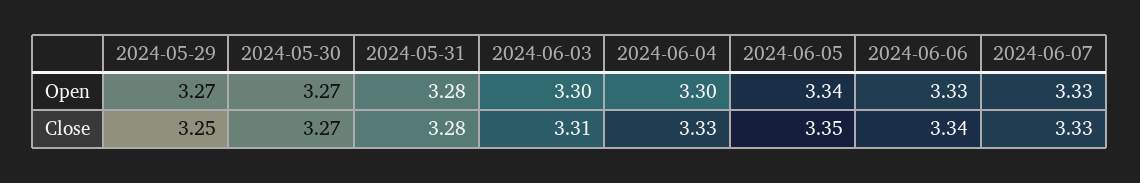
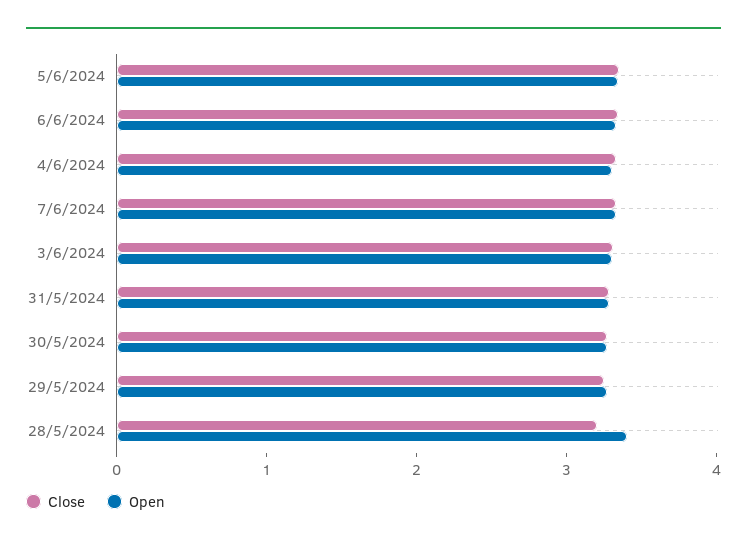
Close, 28/5/2024: none -> 3.2
Open, 28/5/2024: none -> 3.4

